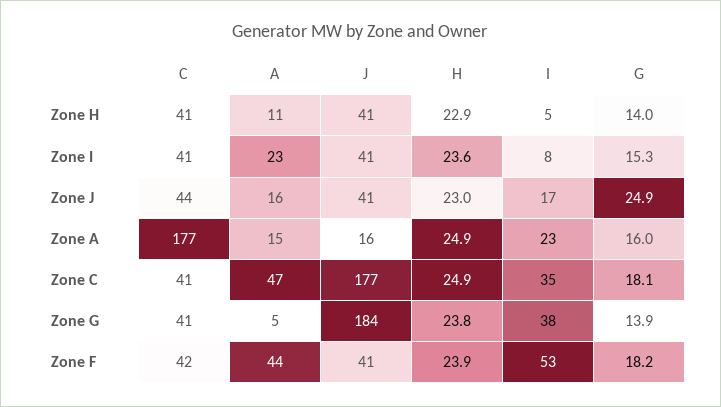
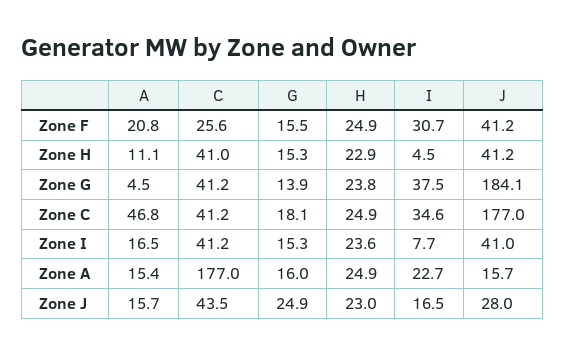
G, Zone H: 14 -> 15.3
A, Zone I: 23 -> 16.5
J, Zone J: 41 -> 28
C, Zone F: 42 -> 25.6
A, Zone F: 44 -> 20.8
H, Zone F: 23.9 -> 24.9
I, Zone F: 53 -> 30.7
G, Zone F: 18.2 -> 15.5

